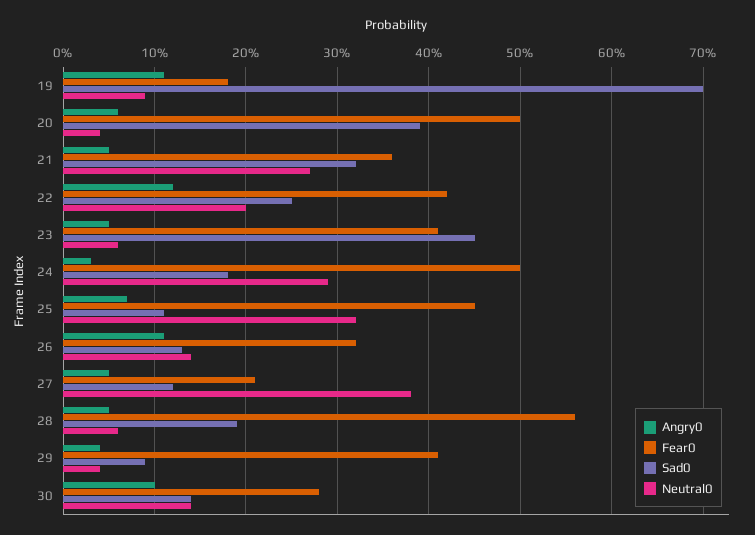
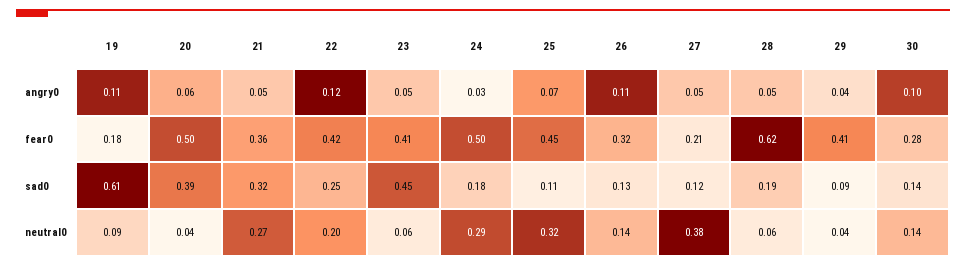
Sad0, 19: 0.7 -> 0.61
Fear0, 28: 0.56 -> 0.62

